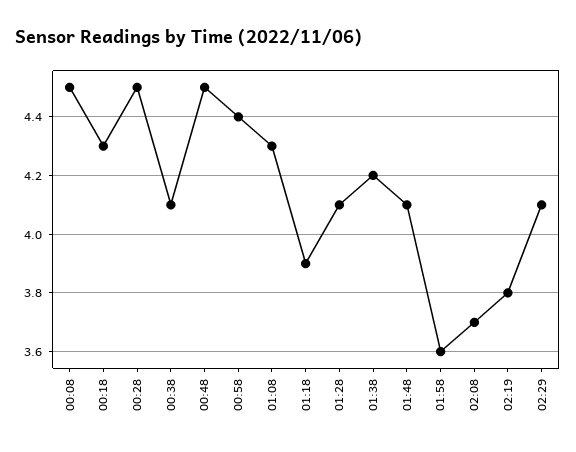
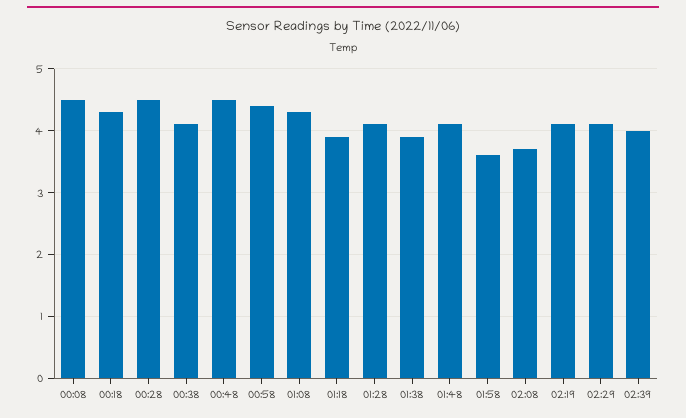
01:38: 4.2 -> 3.9
02:19: 3.8 -> 4.1
02:39: none -> 4

